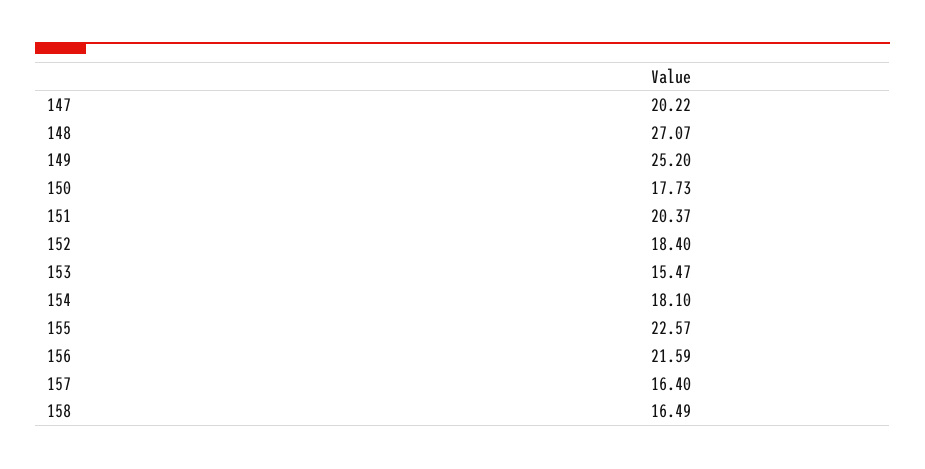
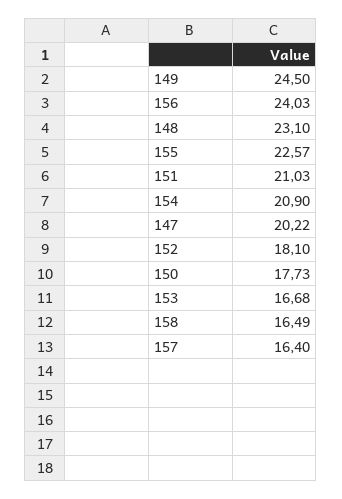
148: 27.07 -> 23.1
149: 25.2 -> 24.5
151: 20.37 -> 21.03
152: 18.4 -> 18.1
153: 15.47 -> 16.68
154: 18.1 -> 20.9
156: 21.59 -> 24.03

